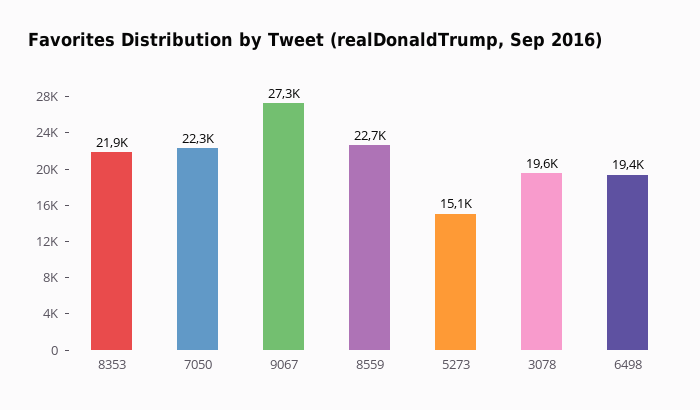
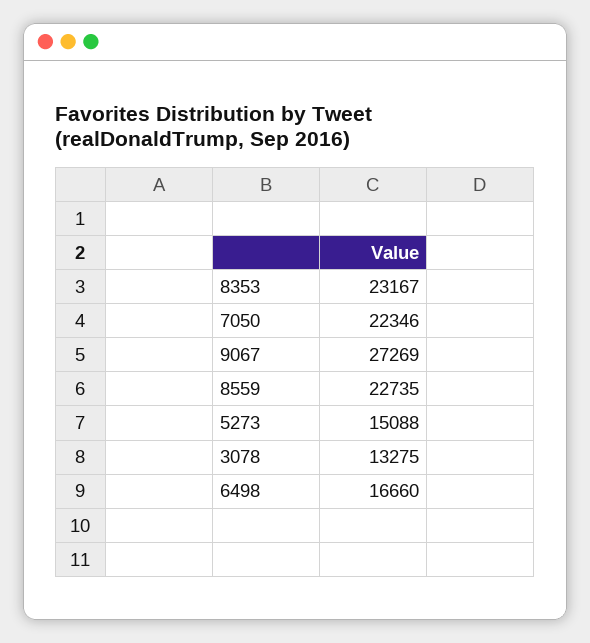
8353: 21900 -> 23167
3078: 19600 -> 13275
6498: 19400 -> 16660

